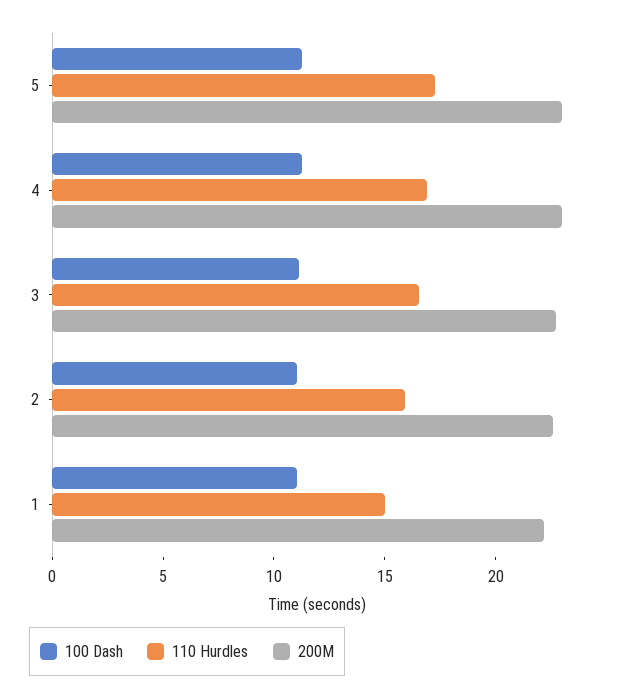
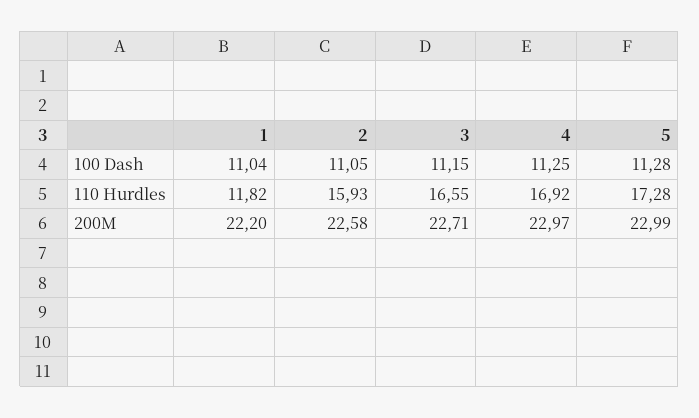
110 Hurdles, 1: 15 -> 11.82

